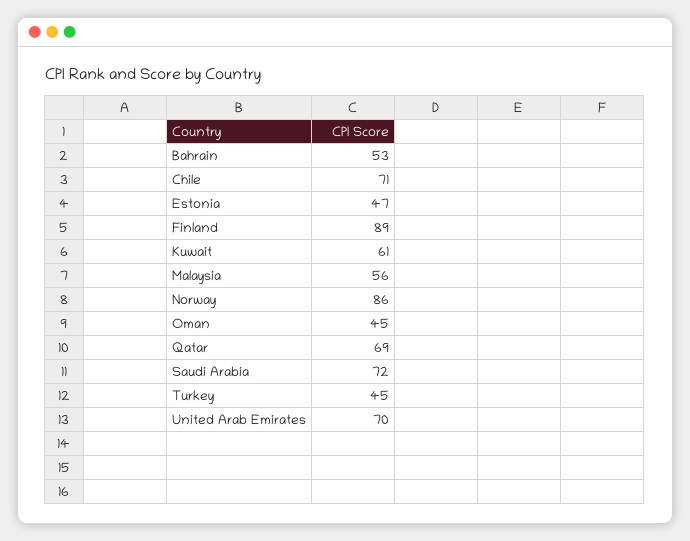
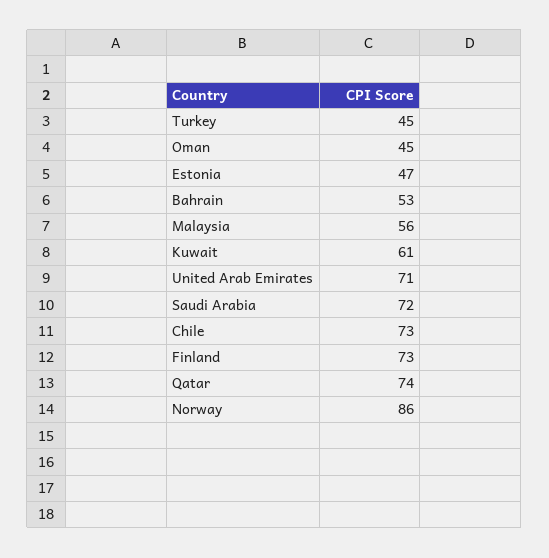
Chile: 71 -> 73
Finland: 89 -> 73
Qatar: 69 -> 74
United Arab Emirates: 70 -> 71

